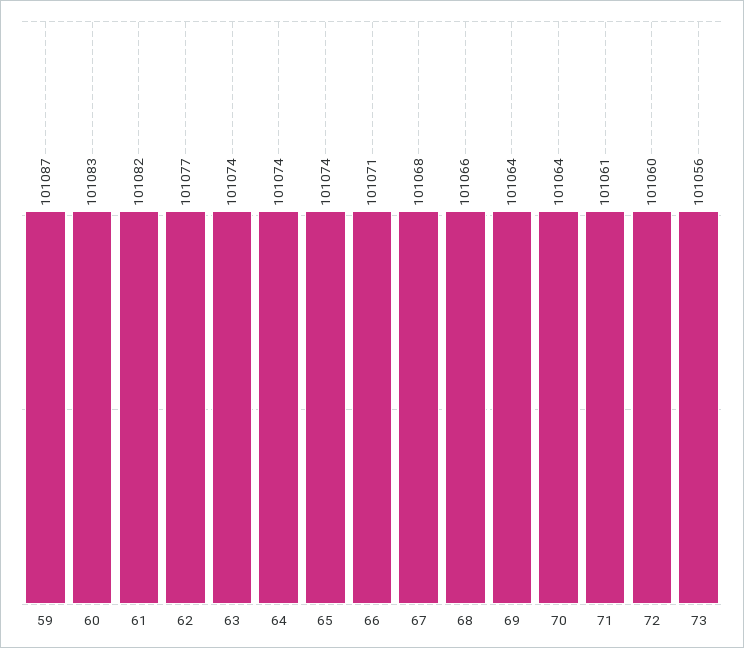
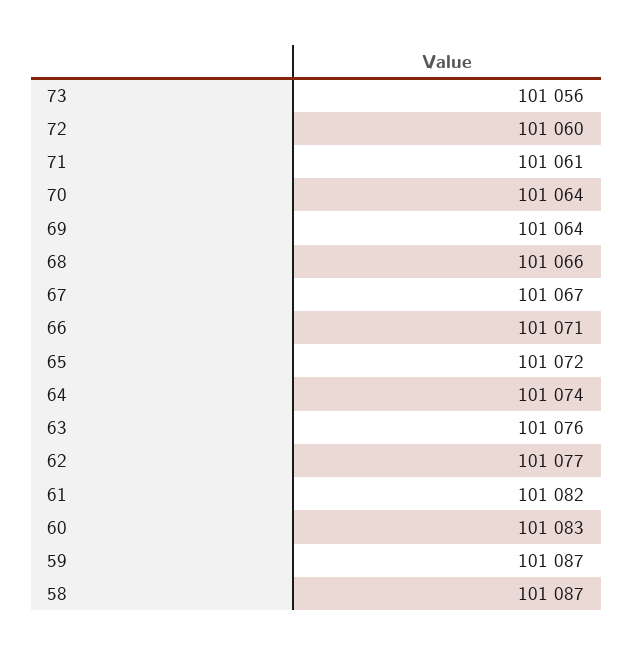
63: 101074 -> 101076
65: 101074 -> 101072
67: 101068 -> 101067
58: none -> 101087

